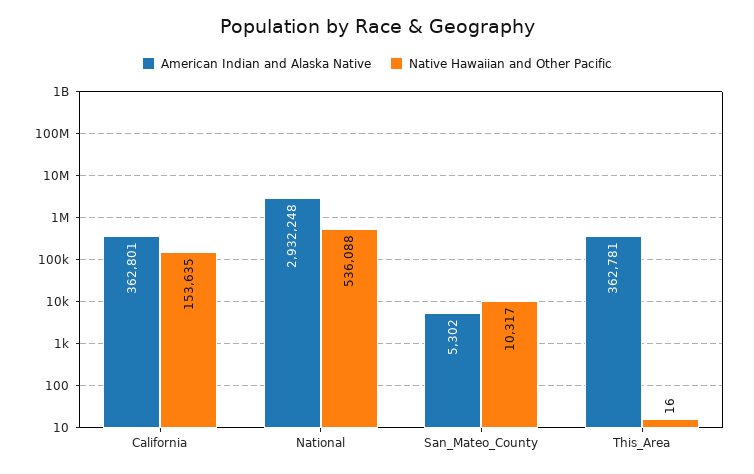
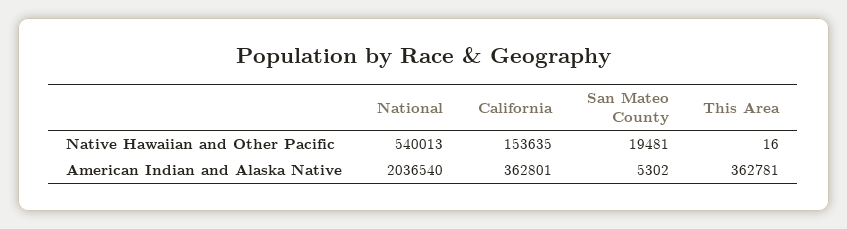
American Indian and Alaska Native, National: 2932248 -> 2036540
Native Hawaiian and Other Pacific, National: 536088 -> 540013
Native Hawaiian and Other Pacific, San_Mateo_County: 10317 -> 19481

